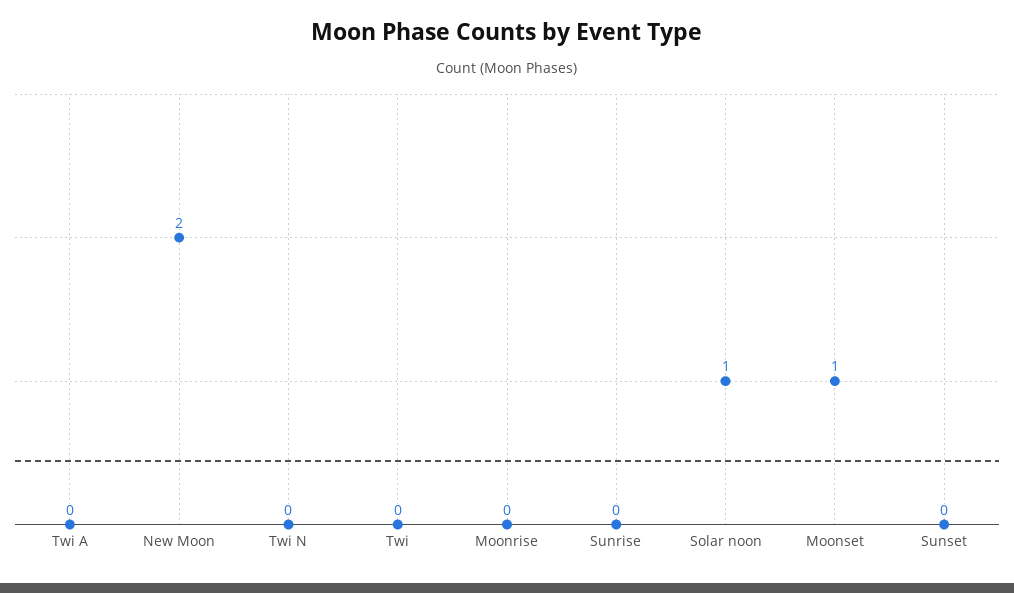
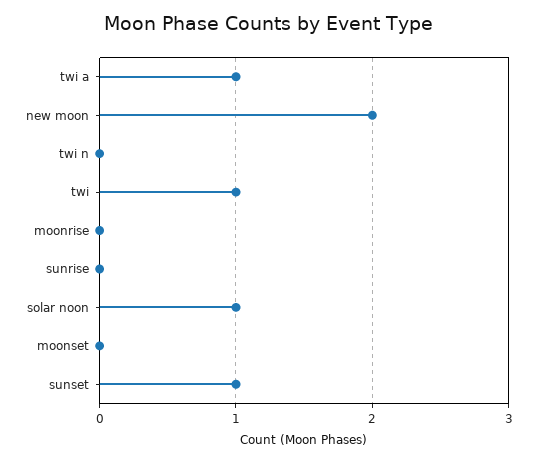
Twi A: 0 -> 1
Twi: 0 -> 1
Moonset: 1 -> 0
Sunset: 0 -> 1

